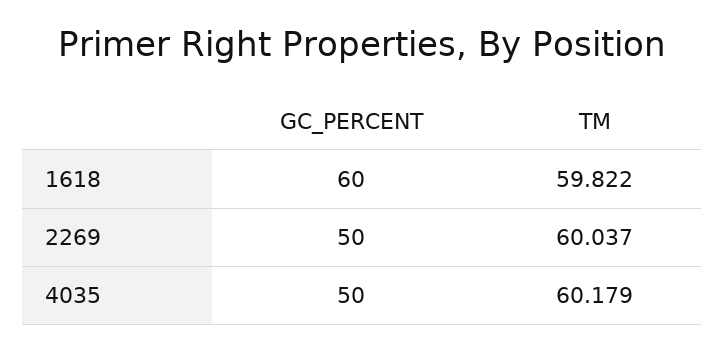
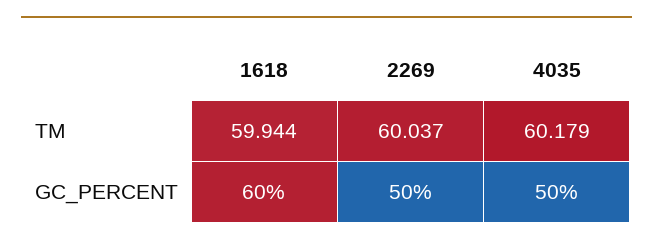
TM, 1618: 59.822 -> 59.944

